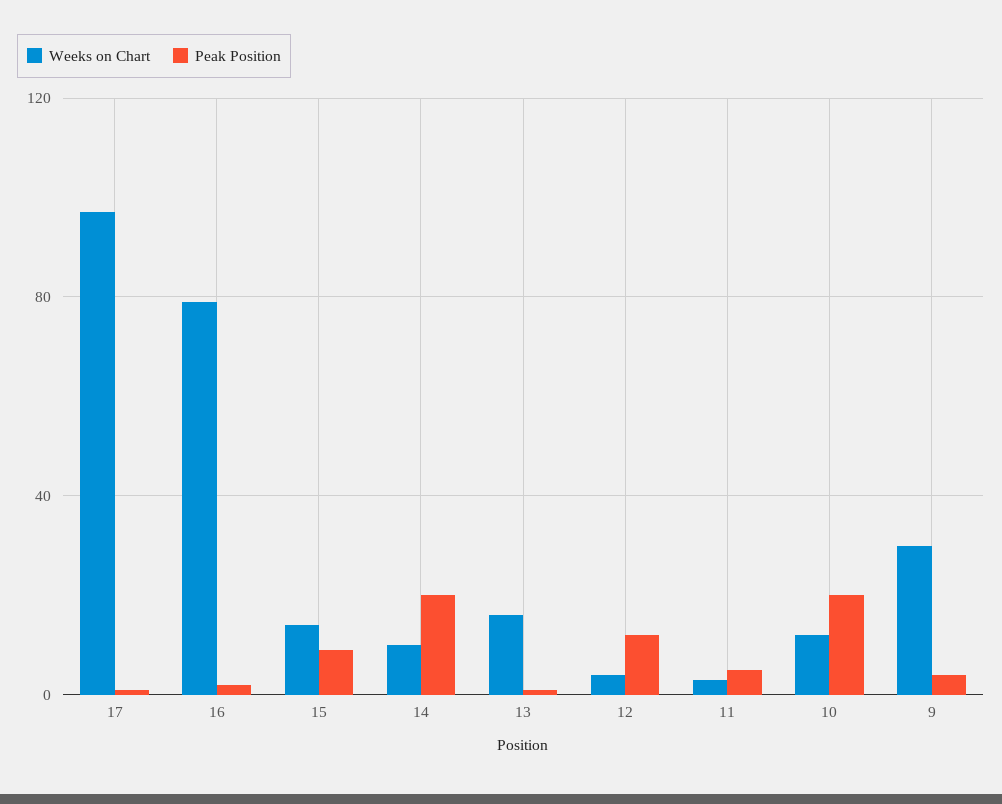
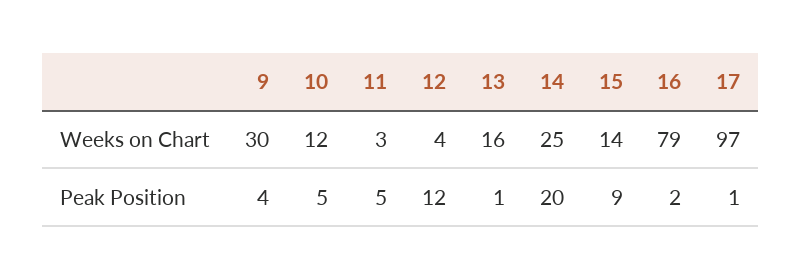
Weeks on Chart, 14: 10 -> 25
Peak Position, 10: 20 -> 5

